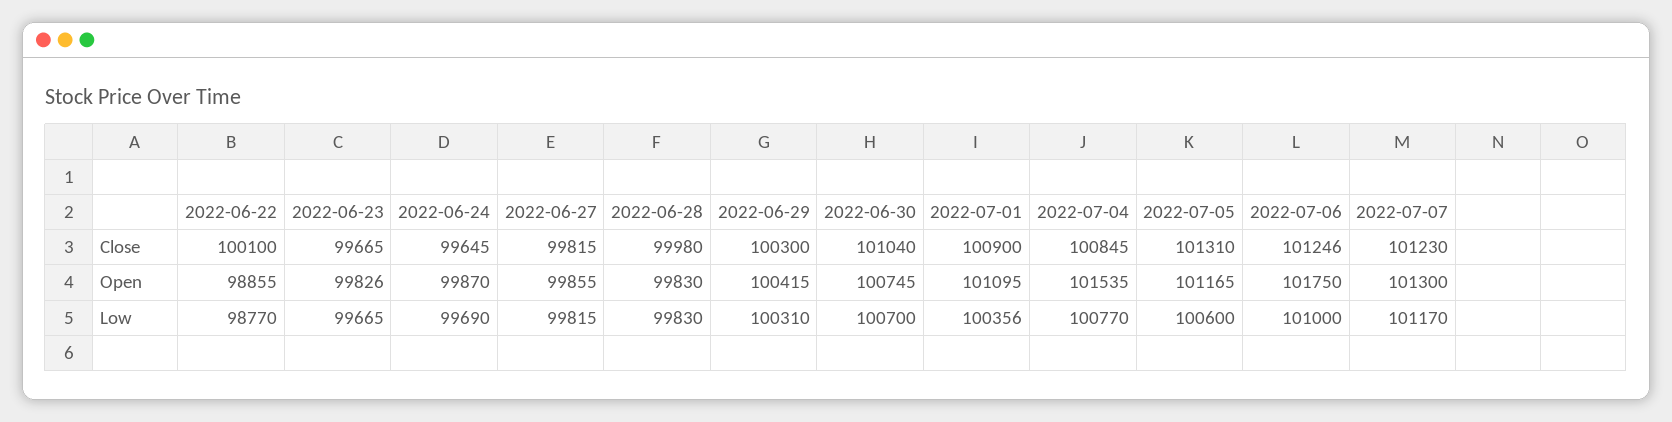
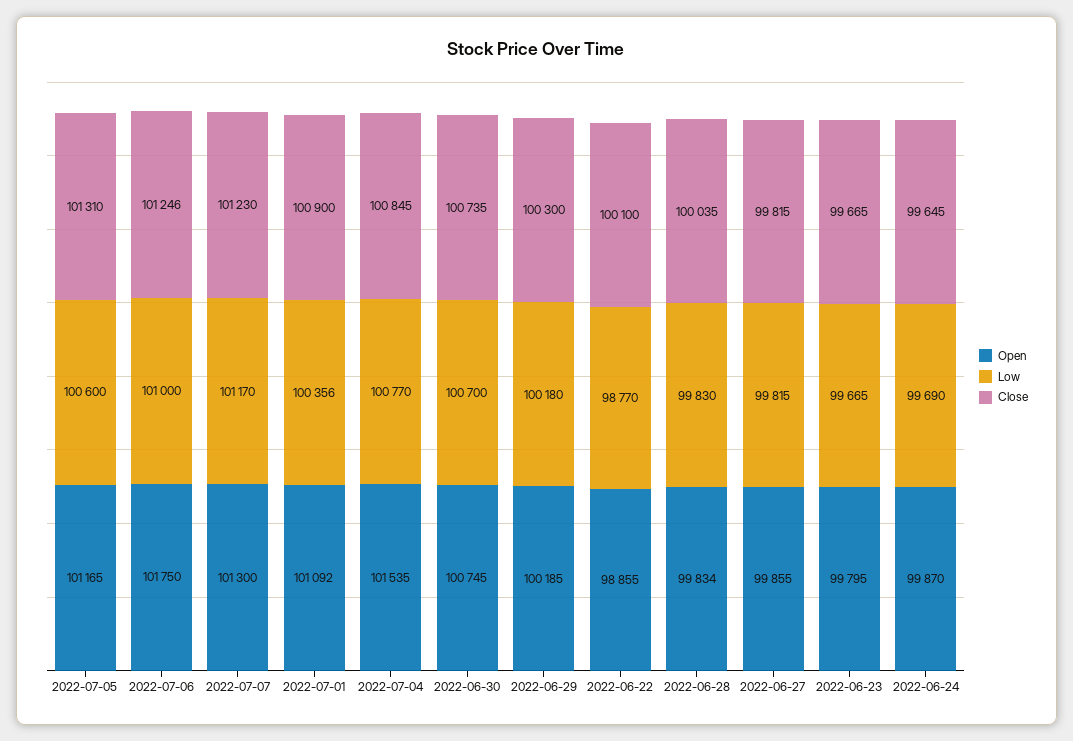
Close, 2022-06-28: 99980 -> 100035
Close, 2022-06-30: 101040 -> 100735
Open, 2022-06-23: 99826 -> 99795
Open, 2022-06-28: 99830 -> 99834
Open, 2022-06-29: 100415 -> 100185
Open, 2022-07-01: 101095 -> 101092
Low, 2022-06-29: 100310 -> 100180

